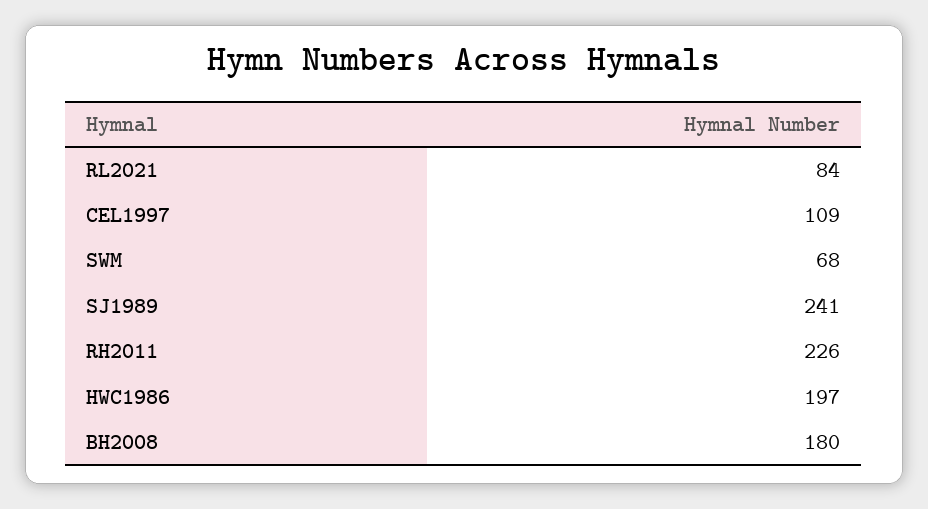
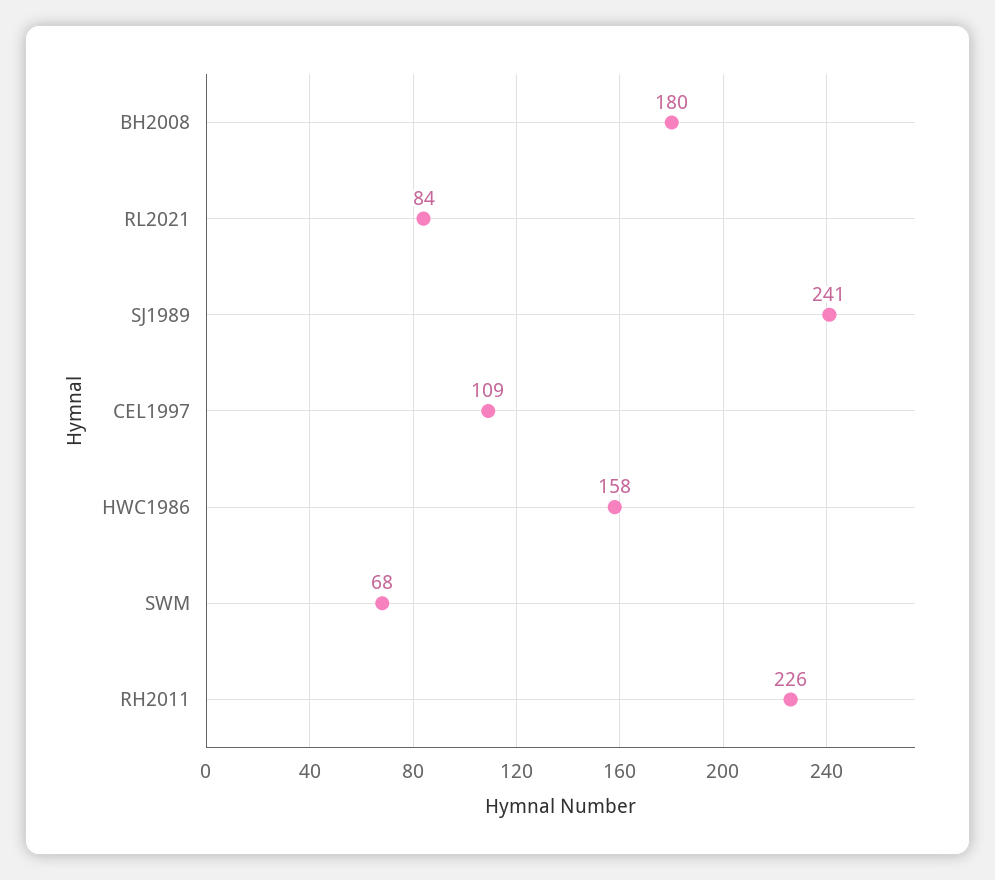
HWC1986: 197 -> 158

